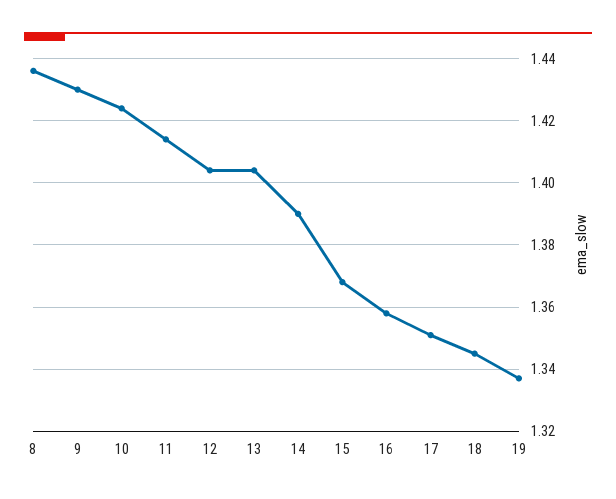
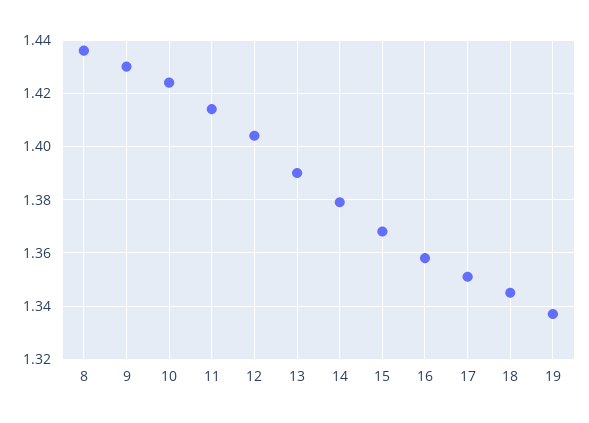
13: 1.405 -> 1.39
14: 1.39 -> 1.38

